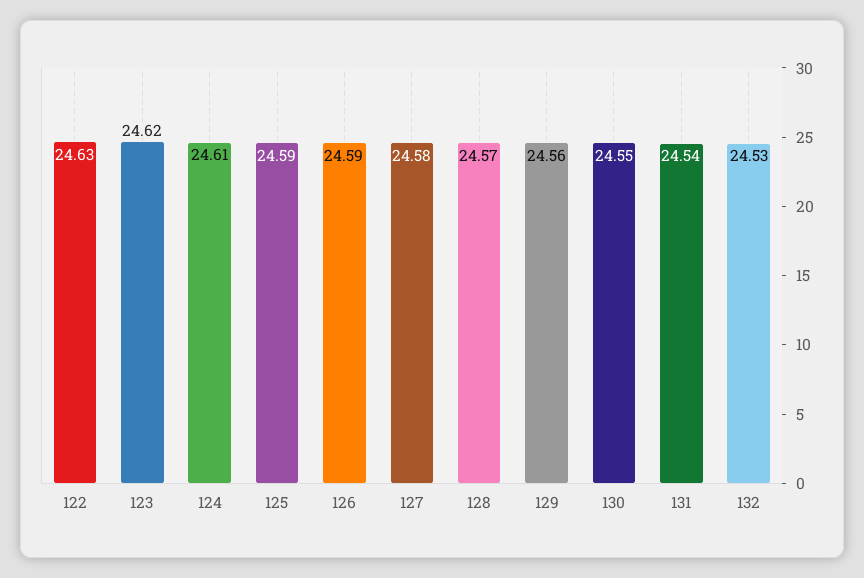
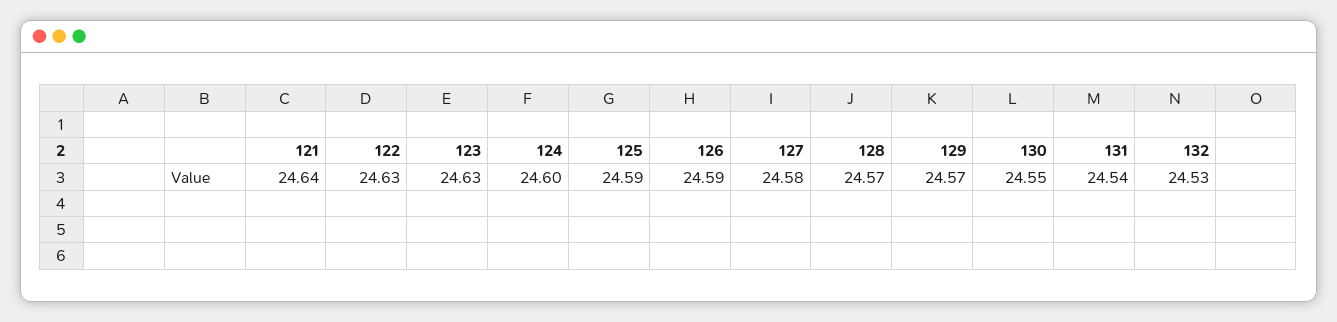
123: 24.62 -> 24.63
124: 24.61 -> 24.6
129: 24.56 -> 24.57
121: none -> 24.64

